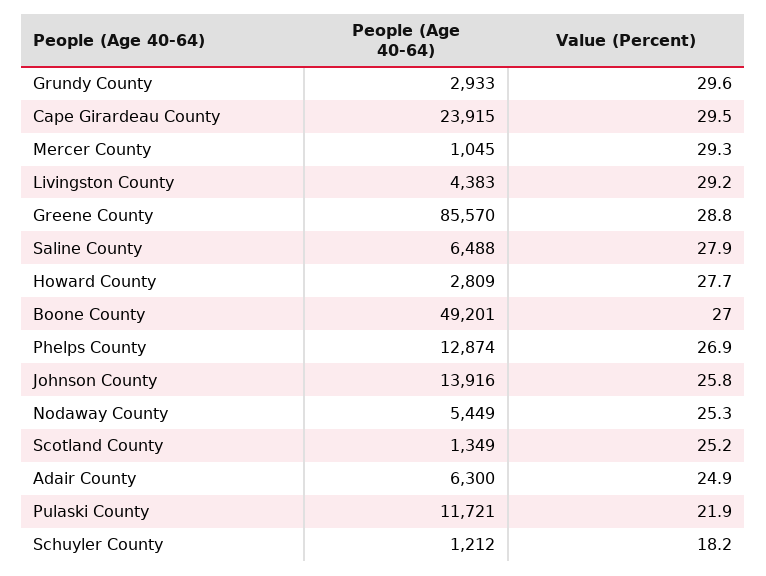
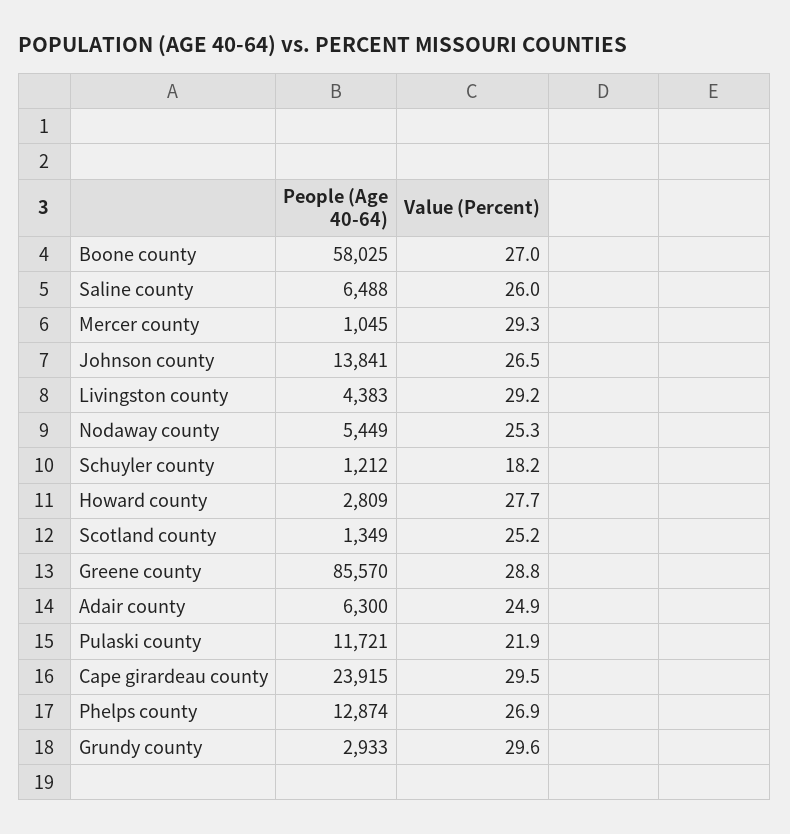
Value (Percent), Saline County: 27.9 -> 26
People (Age 40-64), Boone County: 49201 -> 58025
People (Age 40-64), Johnson County: 13916 -> 13841
Value (Percent), Johnson County: 25.8 -> 26.5

